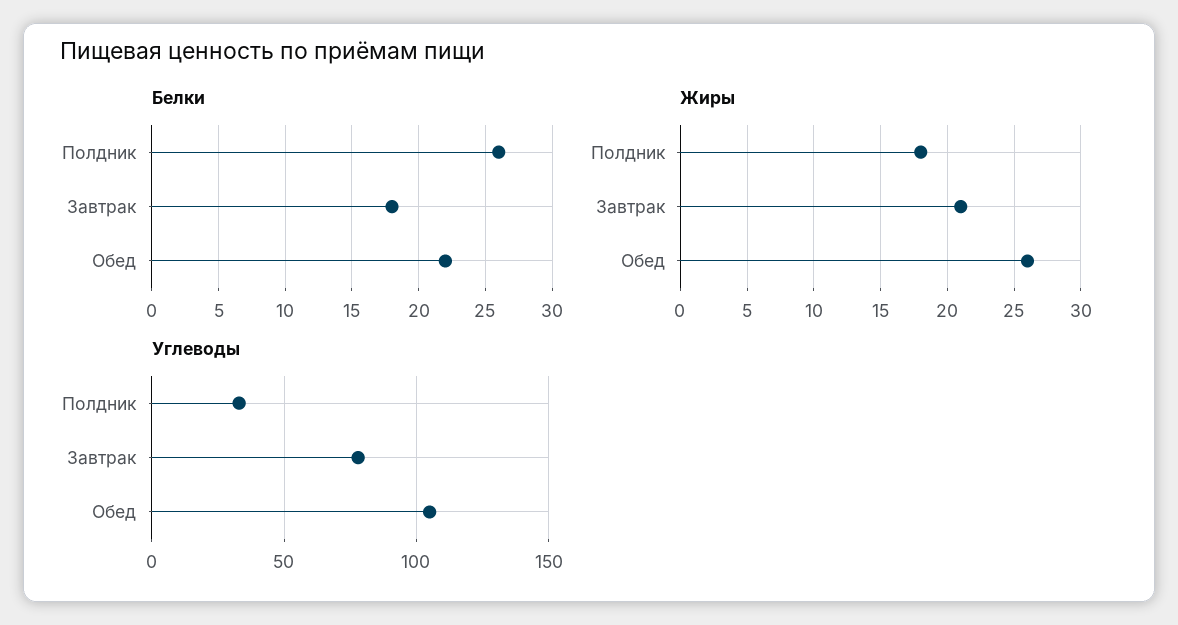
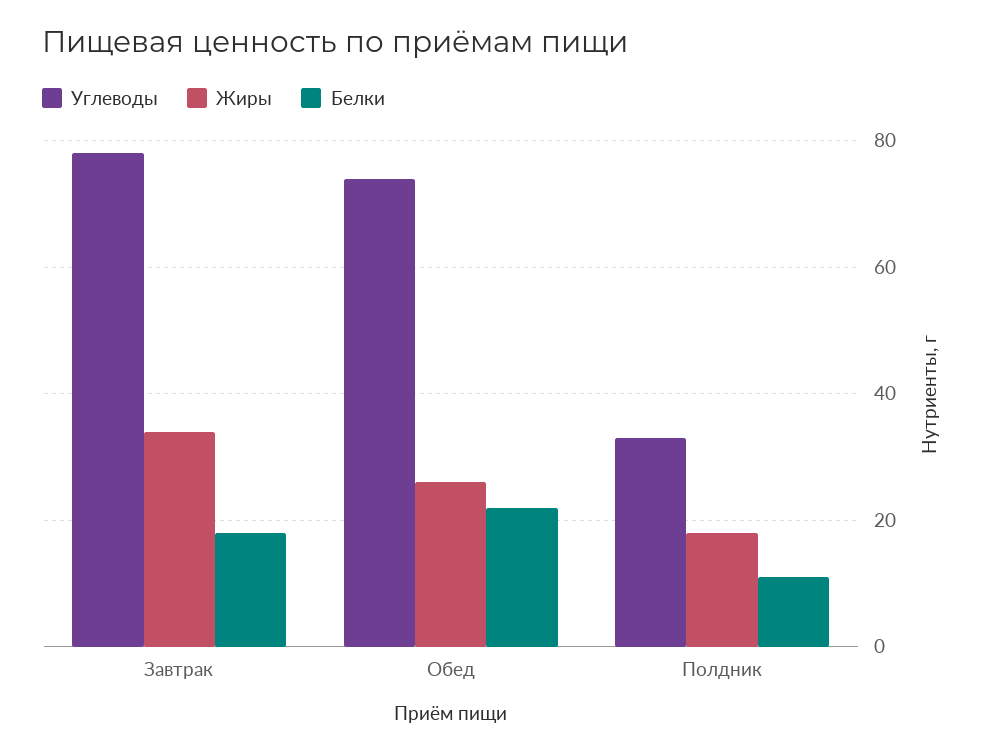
Белки, Полдник: 26 -> 10
Жиры, Завтрак: 21 -> 35
Углеводы, Обед: 105 -> 75

